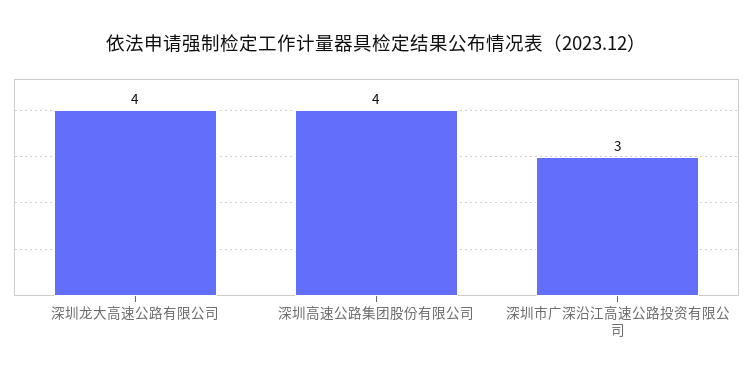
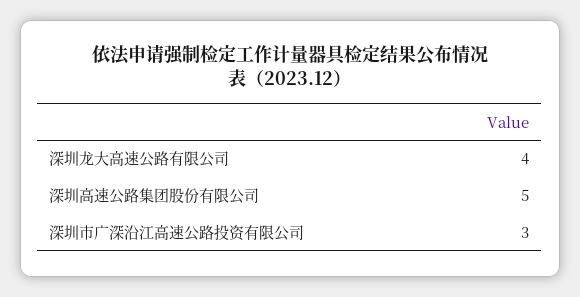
深圳高速公路集团股份有限公司: 4 -> 5

